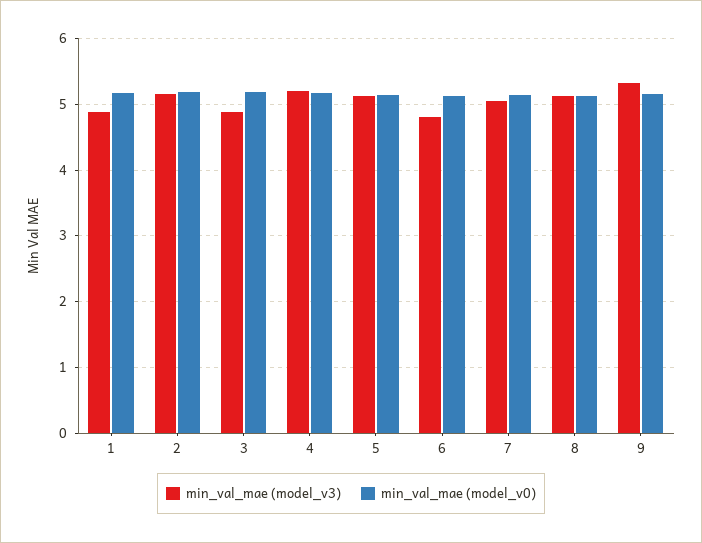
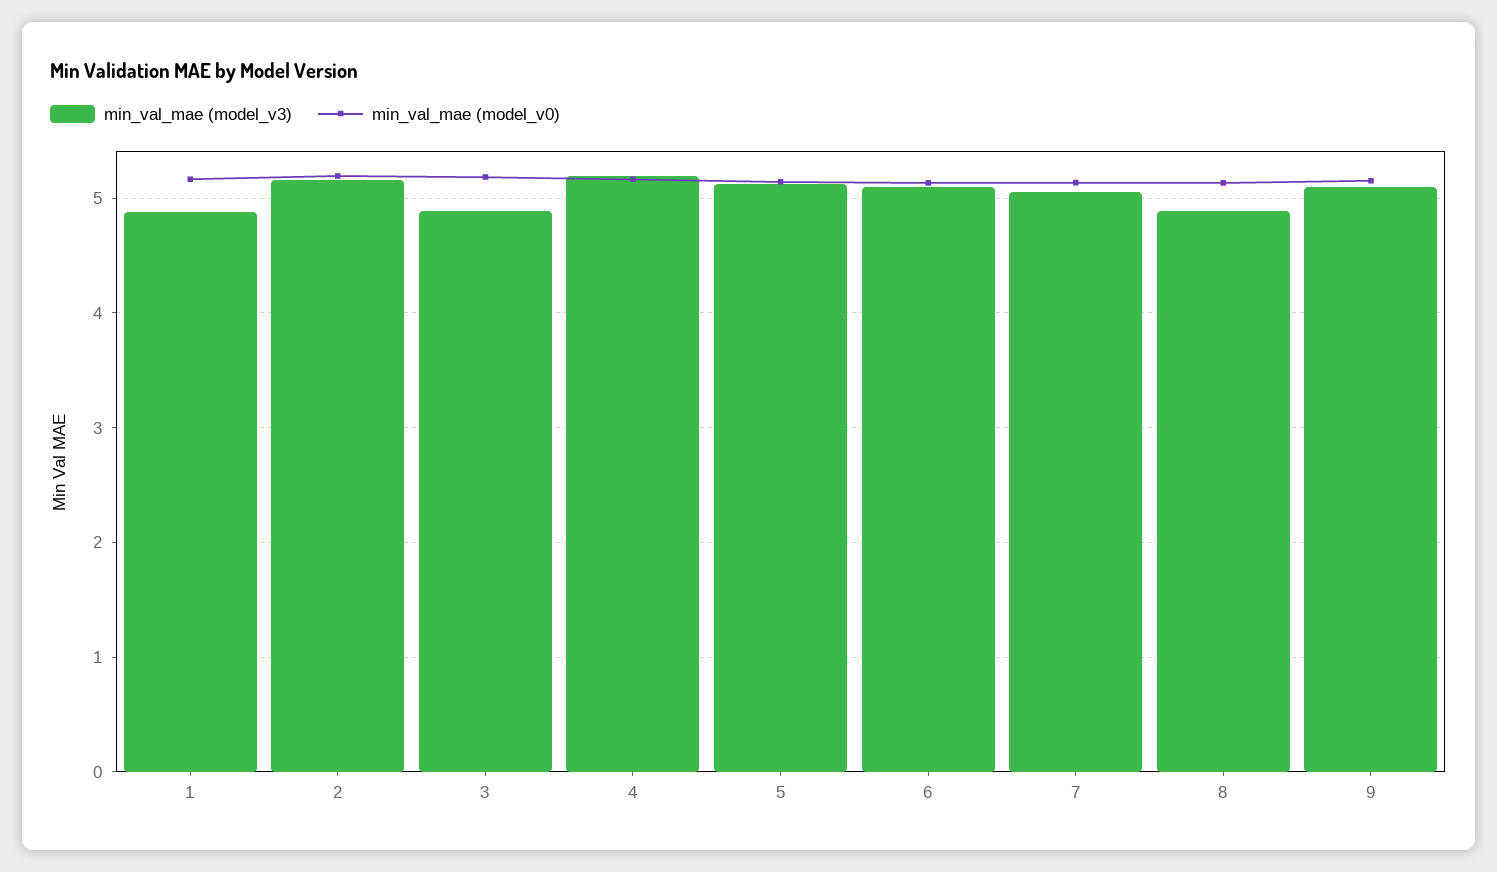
min_val_mae (model_v3), 6: 4.8 -> 5.1
min_val_mae (model_v3), 8: 5.1 -> 4.9
min_val_mae (model_v3), 9: 5.3 -> 5.1

